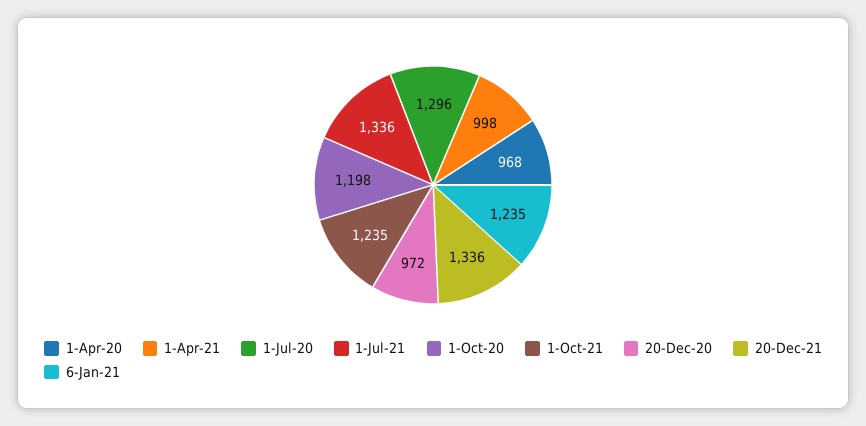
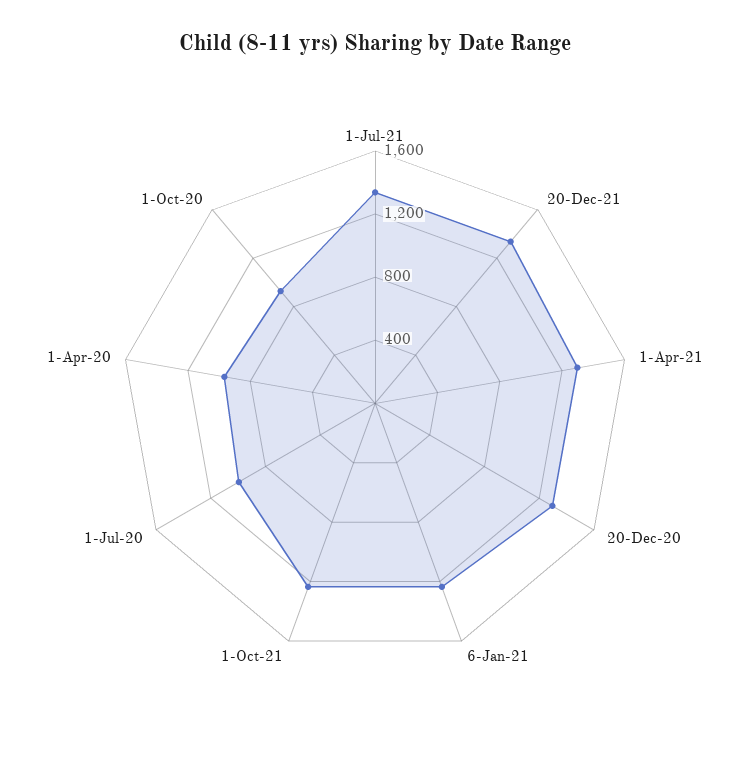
1-Apr-21: 998 -> 1300
1-Jul-20: 1296 -> 1000
1-Oct-20: 1198 -> 900
20-Dec-20: 972 -> 1300

